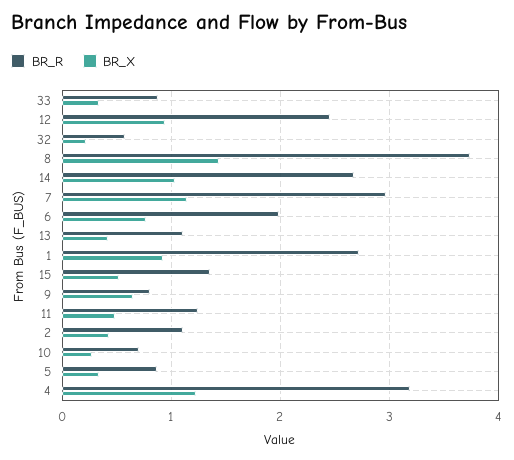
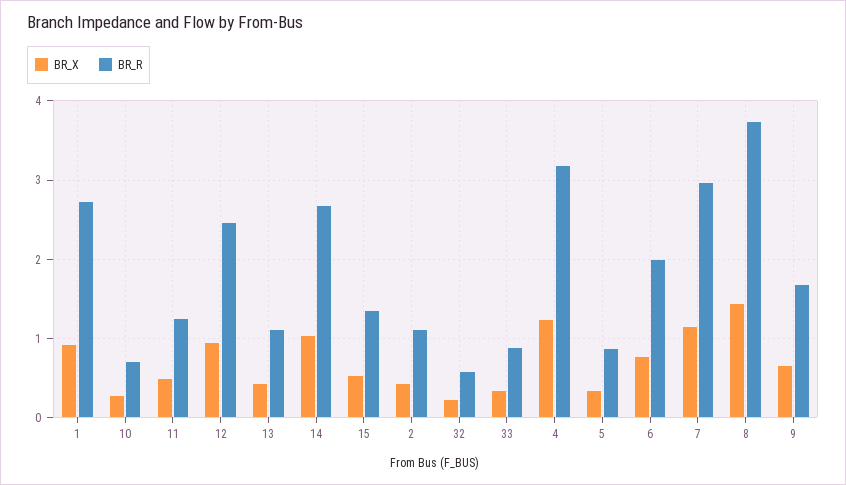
BR_R, 9: 0.8 -> 1.7

